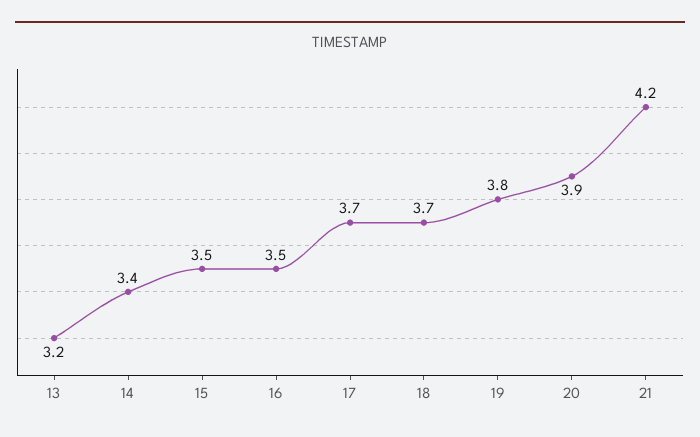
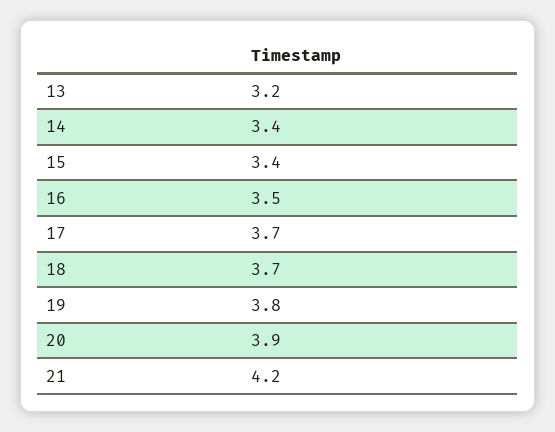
15: 3.5 -> 3.4

